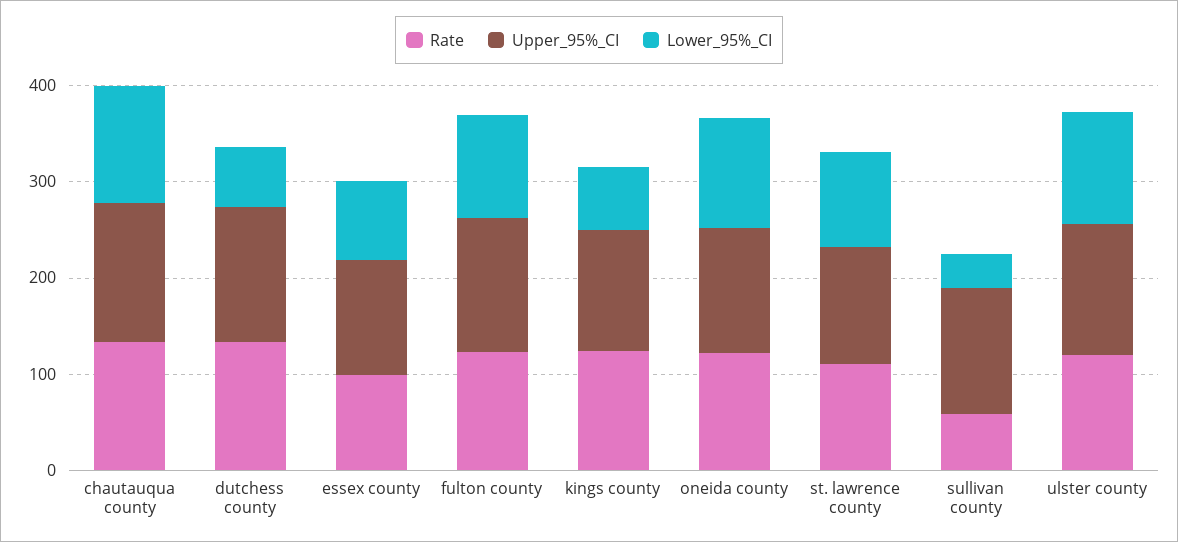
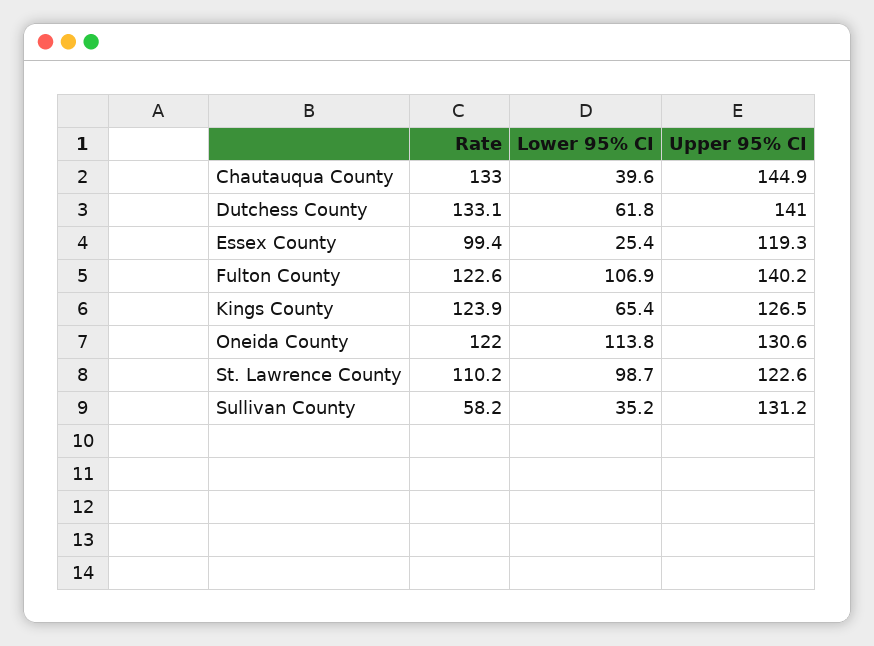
Lower_95%_CI, chautauqua county: 120 -> 39.6
Lower_95%_CI, essex county: 80 -> 25.4
Rate, ulster county: 120 -> none
Upper_95%_CI, ulster county: 140 -> none
Lower_95%_CI, ulster county: 120 -> none

